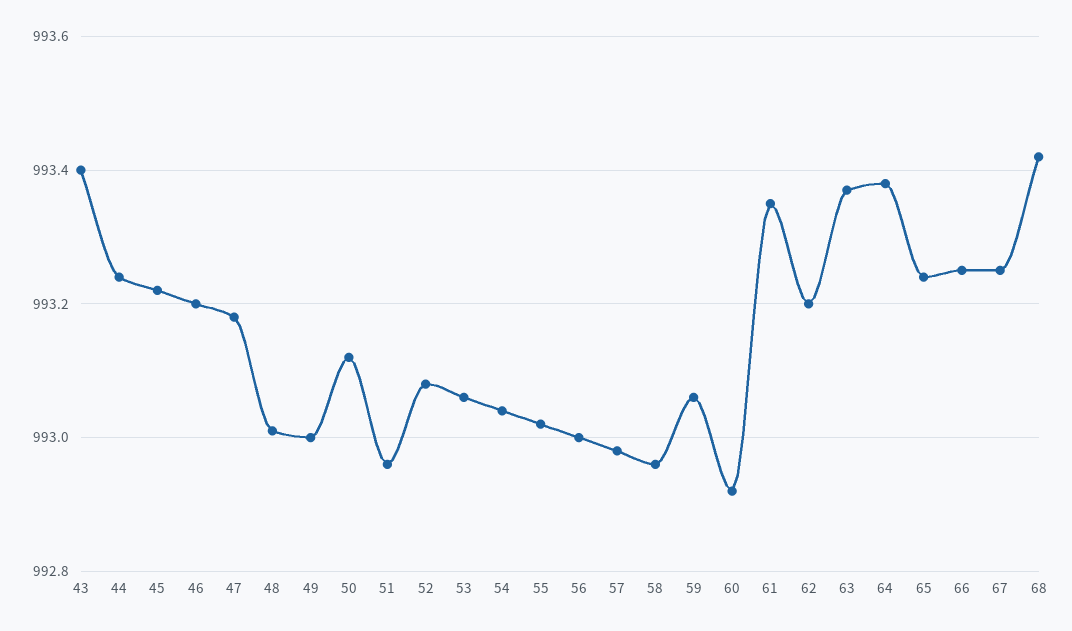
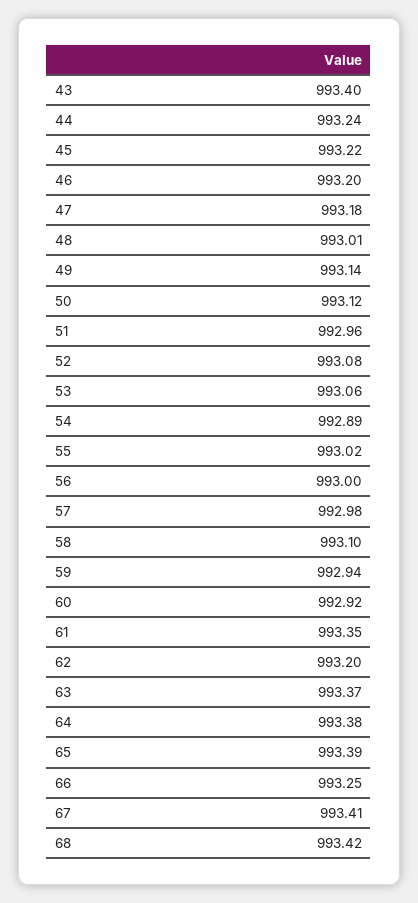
49: 993 -> 993.14
54: 993.05 -> 992.89
58: 992.95 -> 993.1
59: 993.05 -> 992.94
65: 993.25 -> 993.39
67: 993.25 -> 993.41

